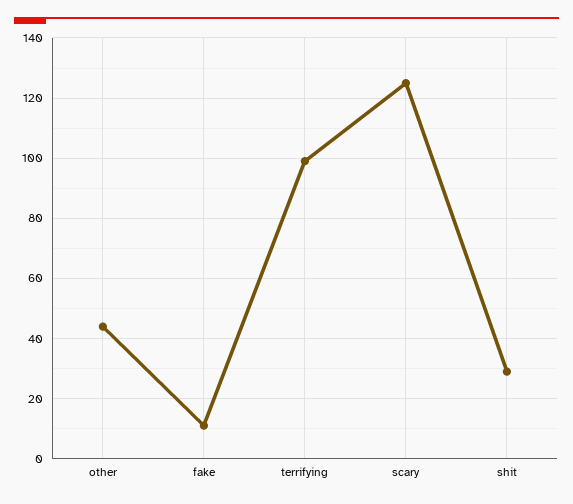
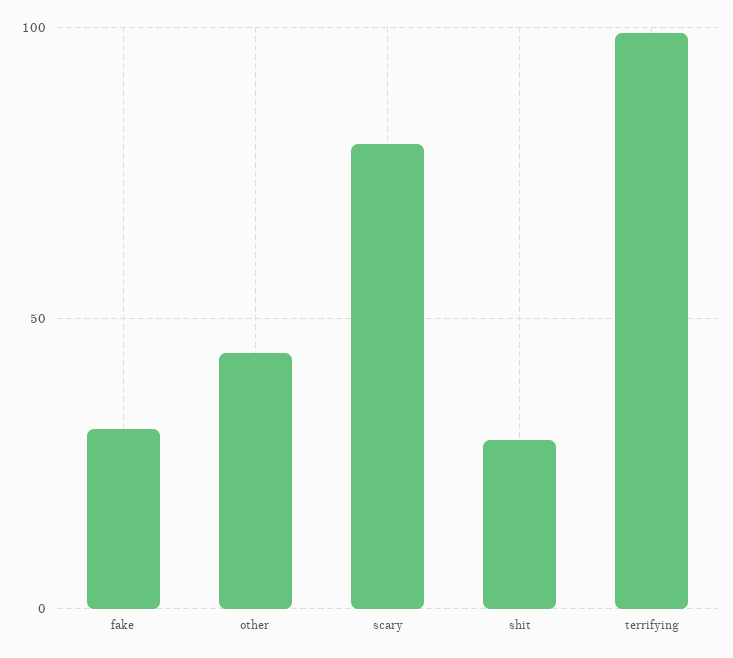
fake: 10 -> 30
scary: 125 -> 80

